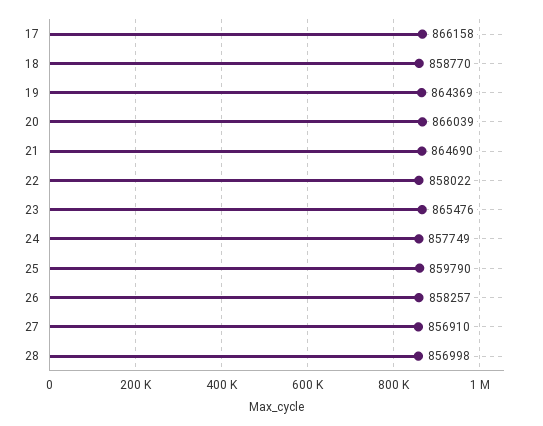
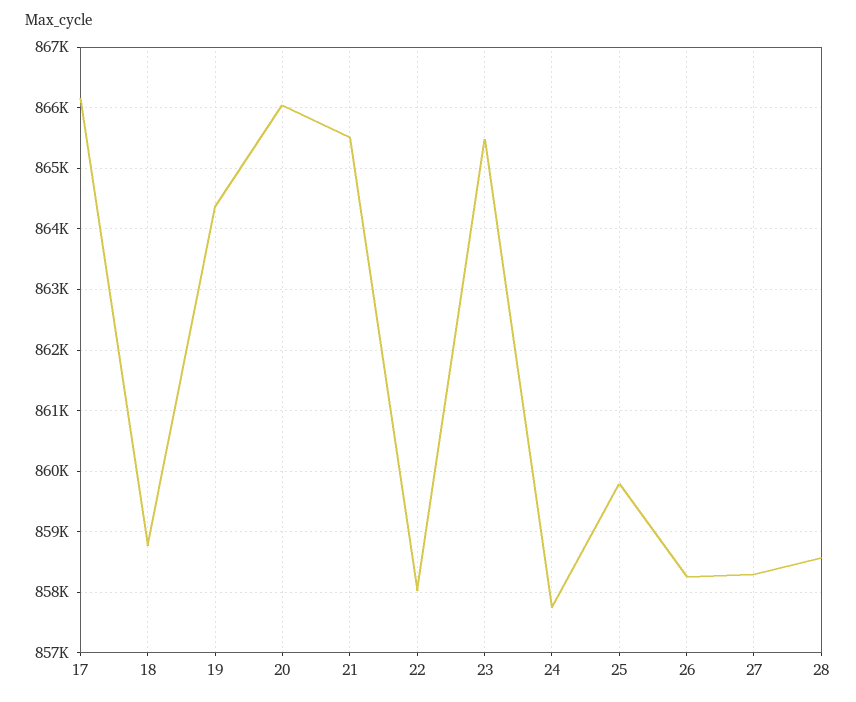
21: 864690 -> 865500
27: 856910 -> 858300
28: 856998 -> 858600

